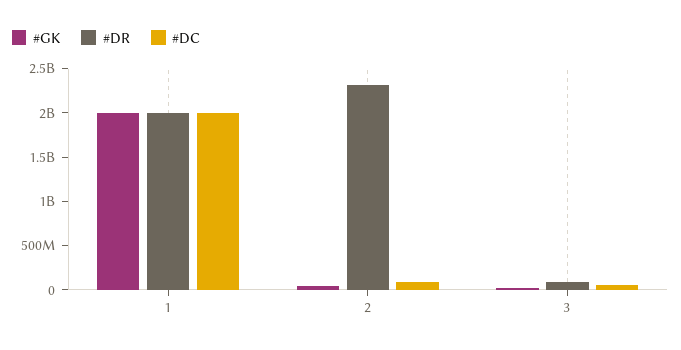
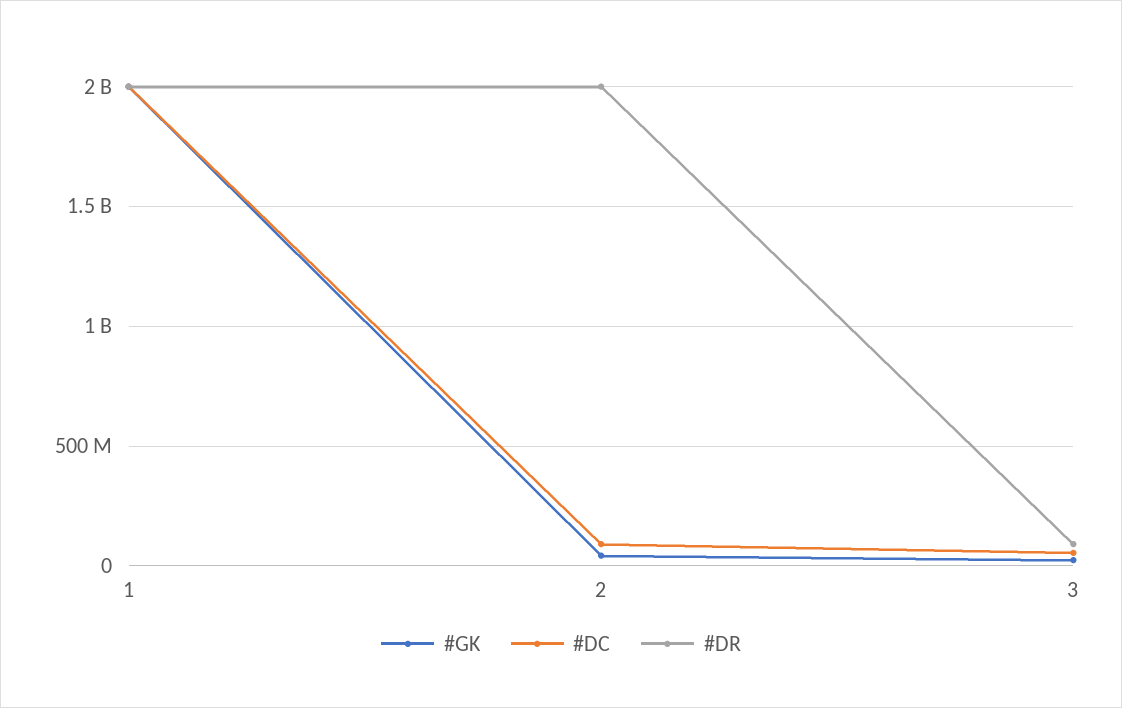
#DR, 2: 2300000000 -> 2000000000

